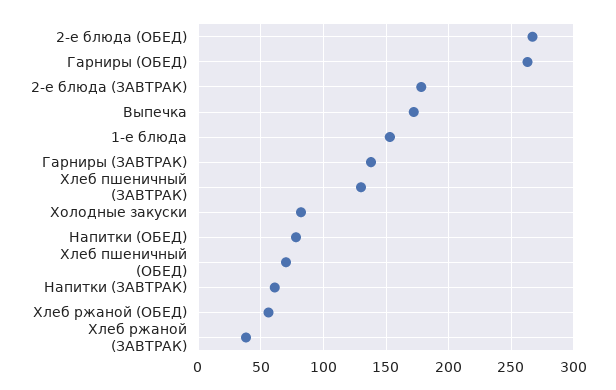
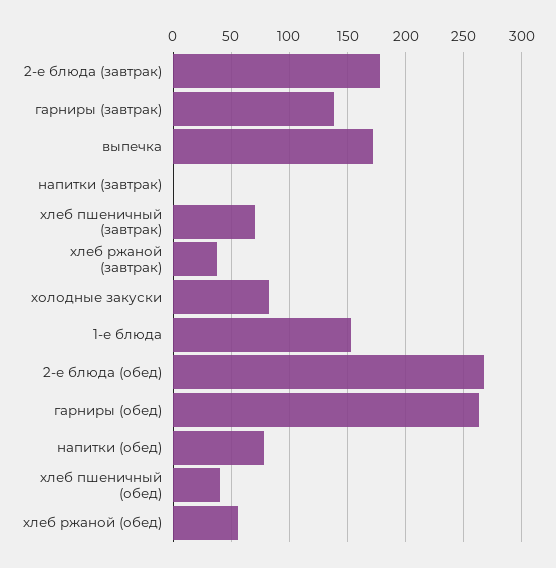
Хлеб пшеничный (ЗАВТРАК): 130 -> 70
Хлеб пшеничный (ОБЕД): 70 -> 40
Напитки (ЗАВТРАК): 60 -> 0

